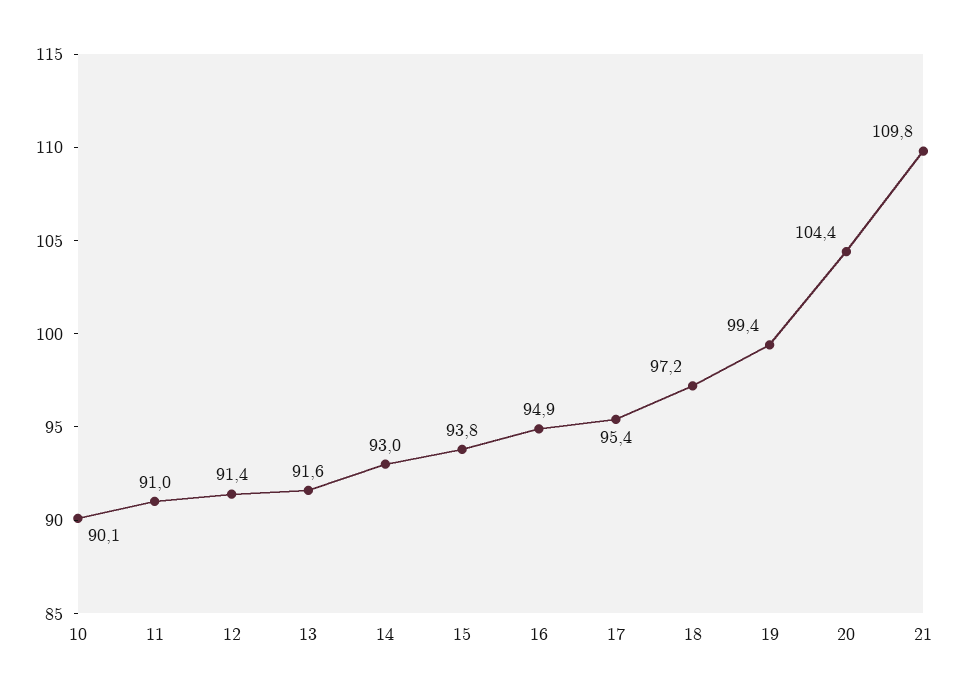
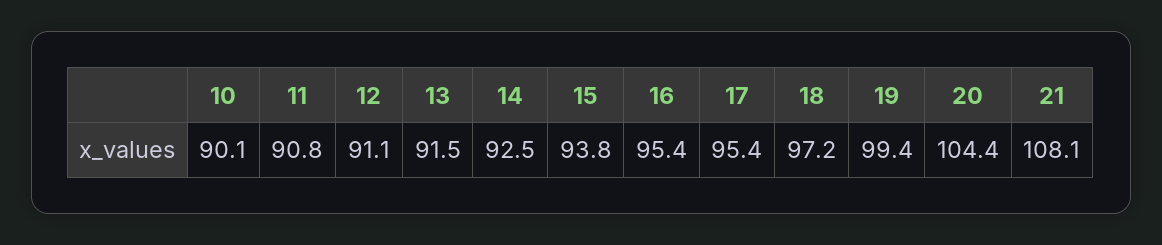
11: 91 -> 90.8
12: 91.4 -> 91.1
13: 91.6 -> 91.5
14: 93 -> 92.5
16: 94.9 -> 95.4
21: 109.8 -> 108.1

